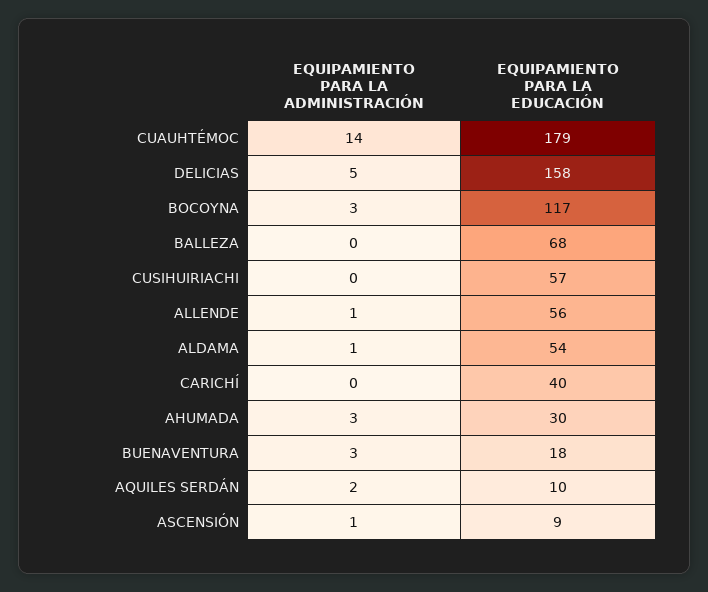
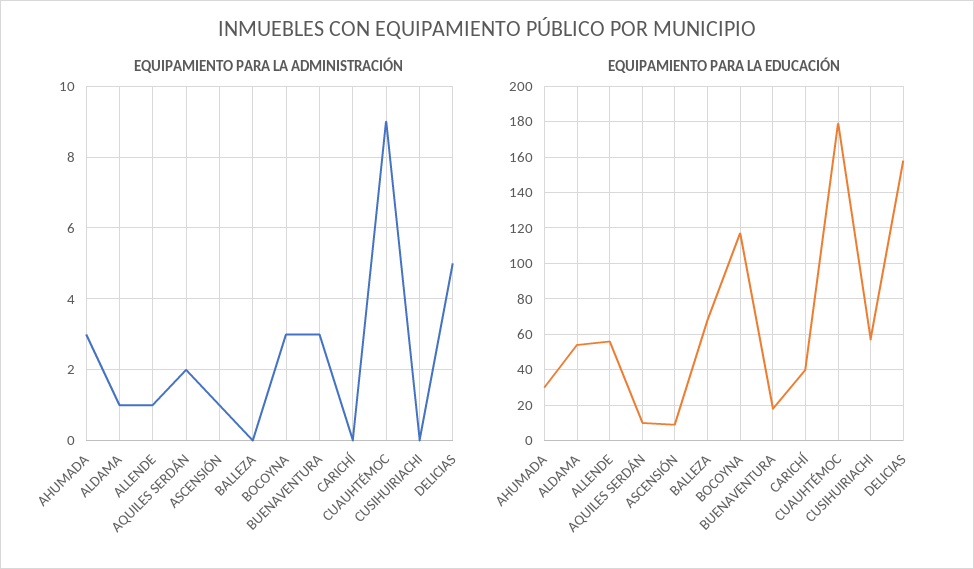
EQUIPAMIENTO PARA LA ADMINISTRACIÓN, CUAUHTÉMOC: 14 -> 9

